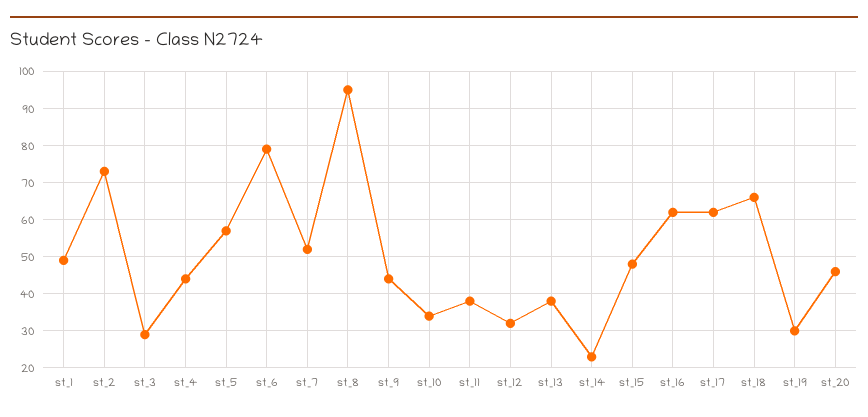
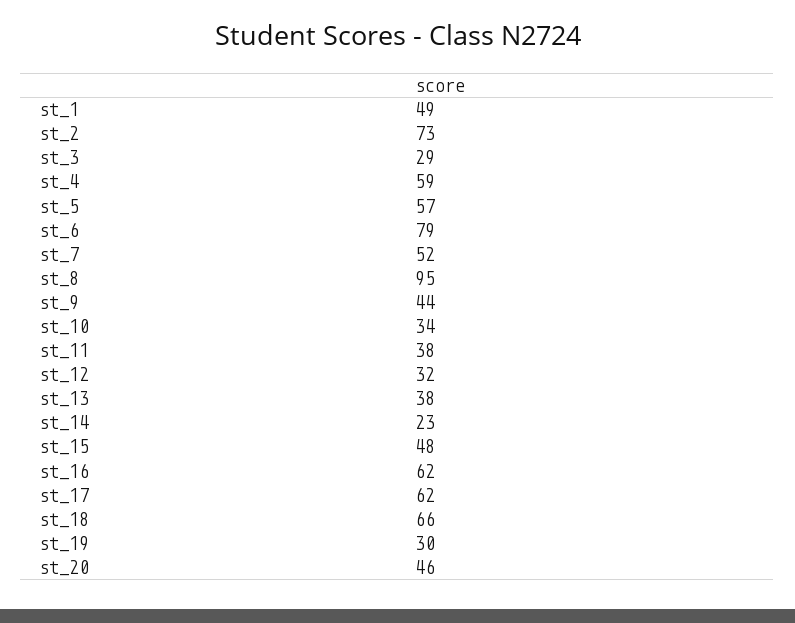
st_4: 45 -> 59

